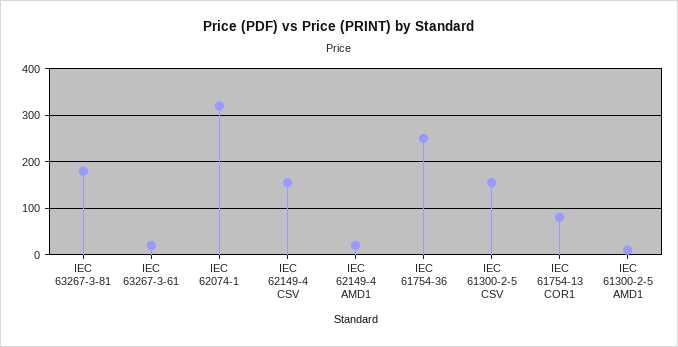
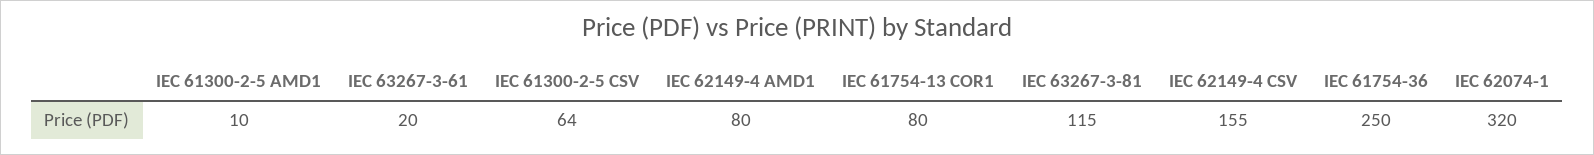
IEC 63267-3-81: 180 -> 115
IEC 62149-4 AMD1: 20 -> 80
IEC 61300-2-5 CSV: 160 -> 64

